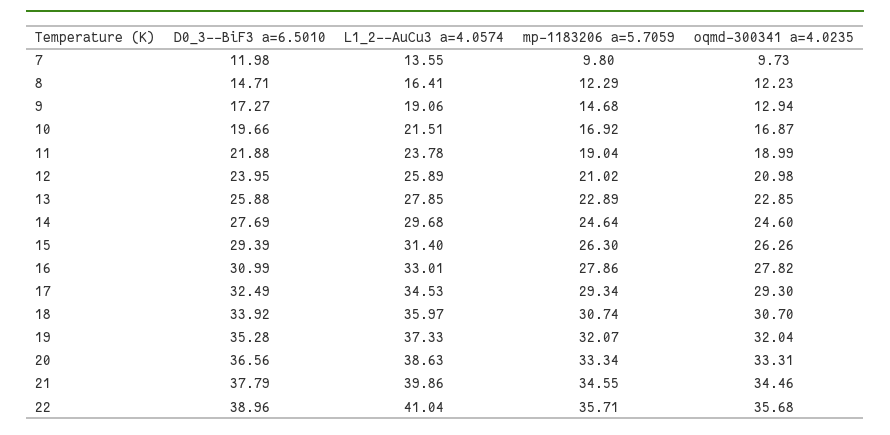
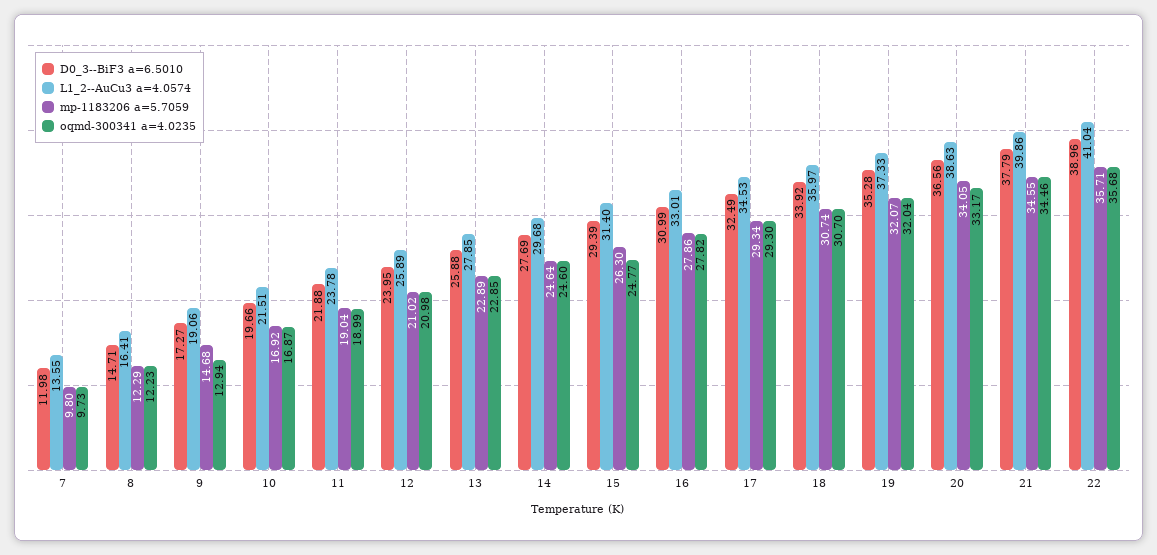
oqmd-300341 a=4.0235, 15: 26.26 -> 24.77
mp-1183206 a=5.7059, 20: 33.34 -> 34.05
oqmd-300341 a=4.0235, 20: 33.31 -> 33.17

